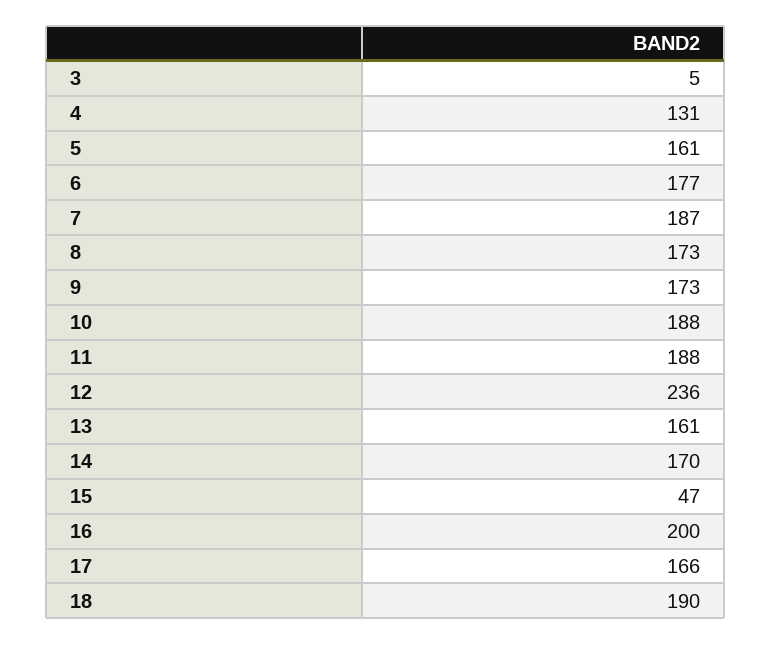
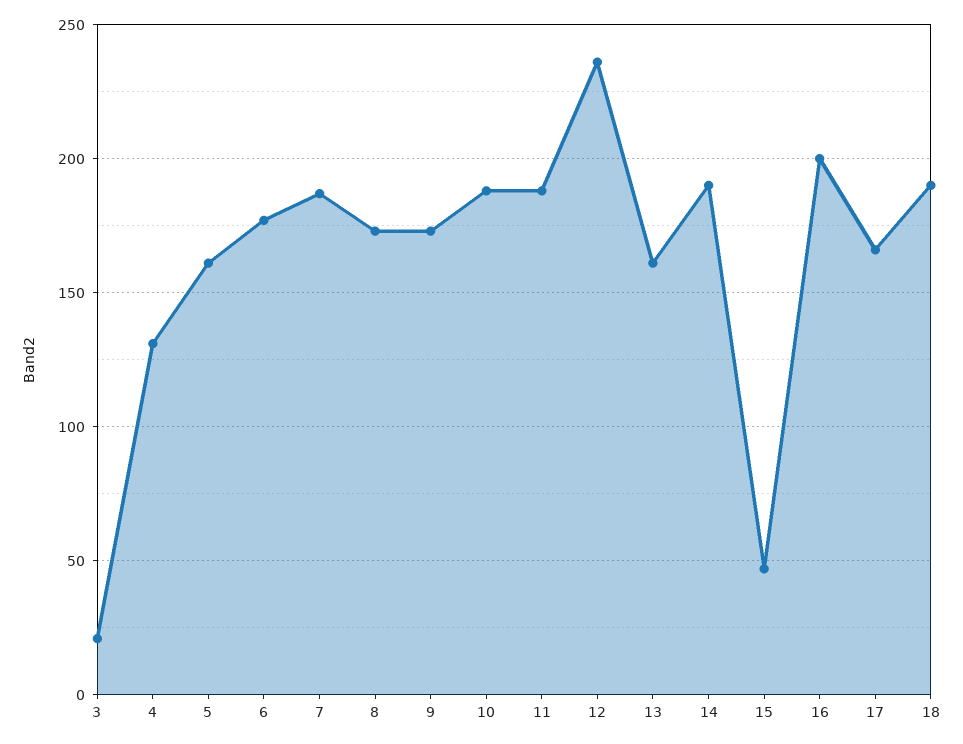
3: 5 -> 20
14: 170 -> 190

